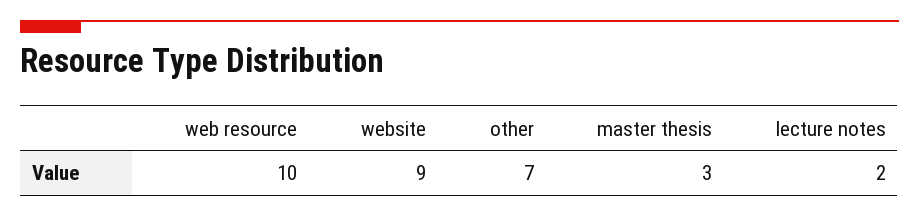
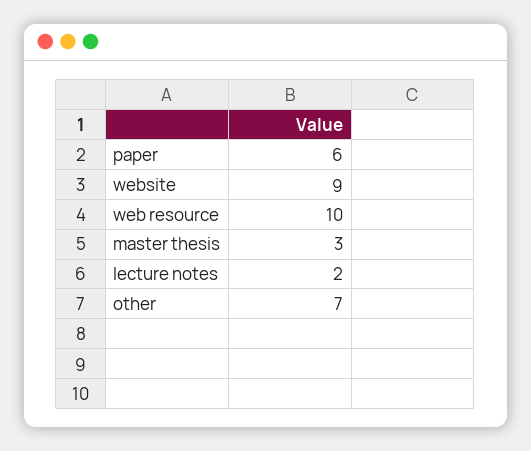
paper: none -> 6

